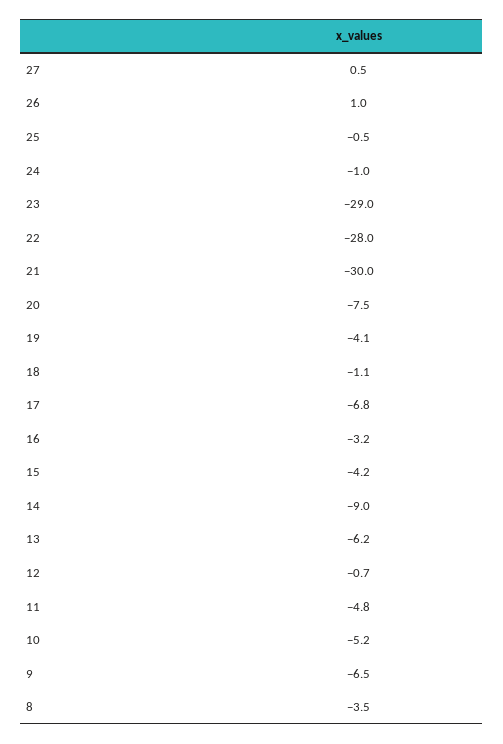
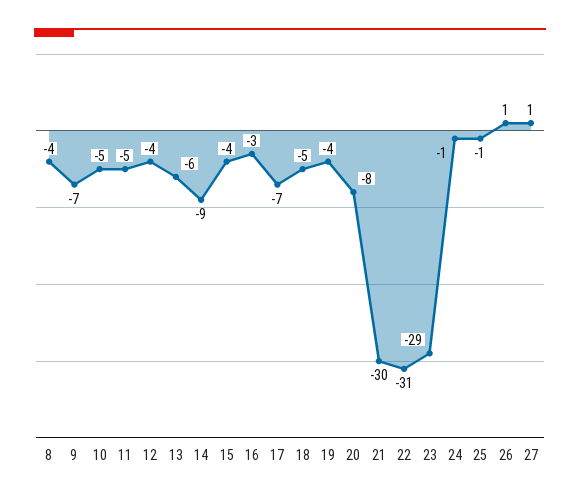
22: -28 -> -31
18: -1.1 -> -5
12: -0.7 -> -4

